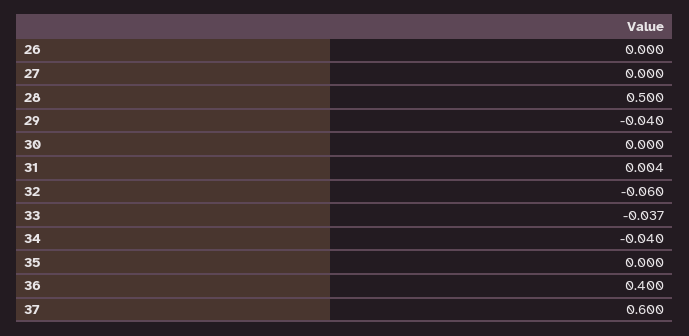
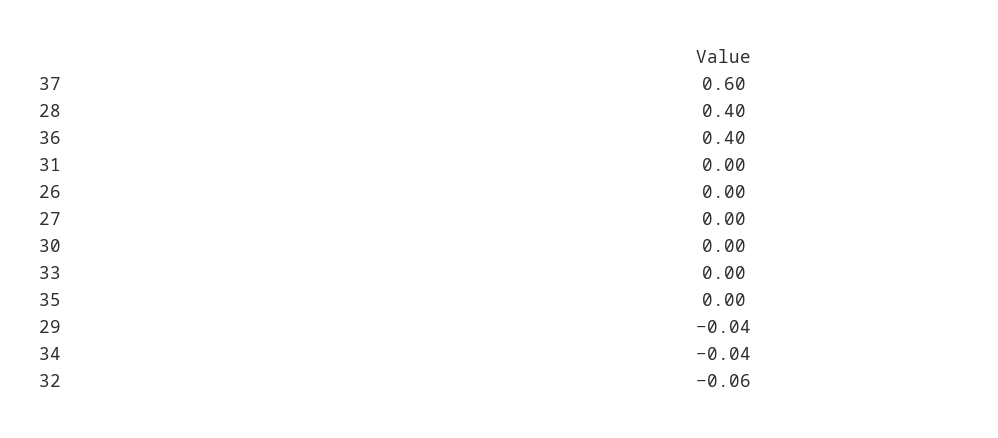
28: 0.5 -> 0.4
33: -0.037 -> 0

